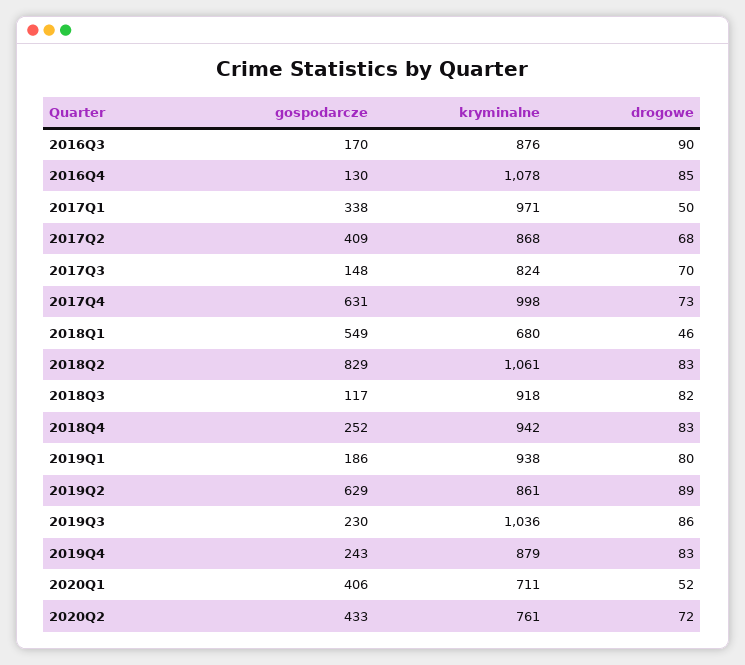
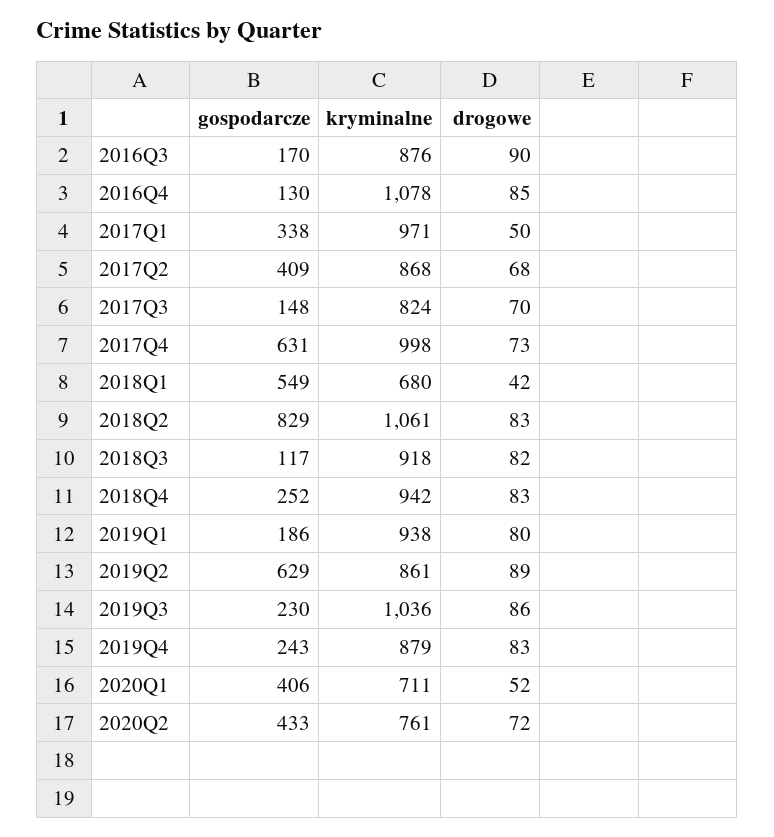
drogowe, 2018Q1: 46 -> 42

